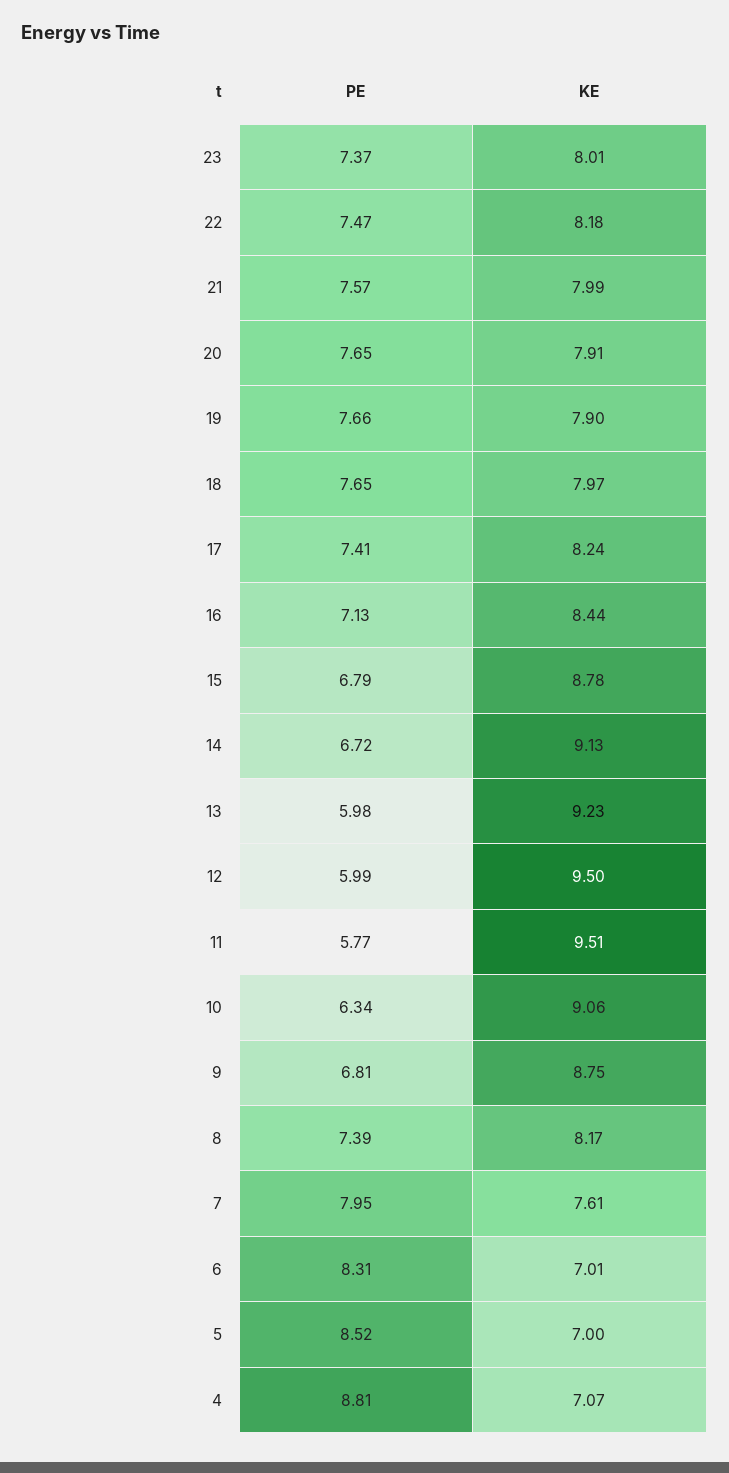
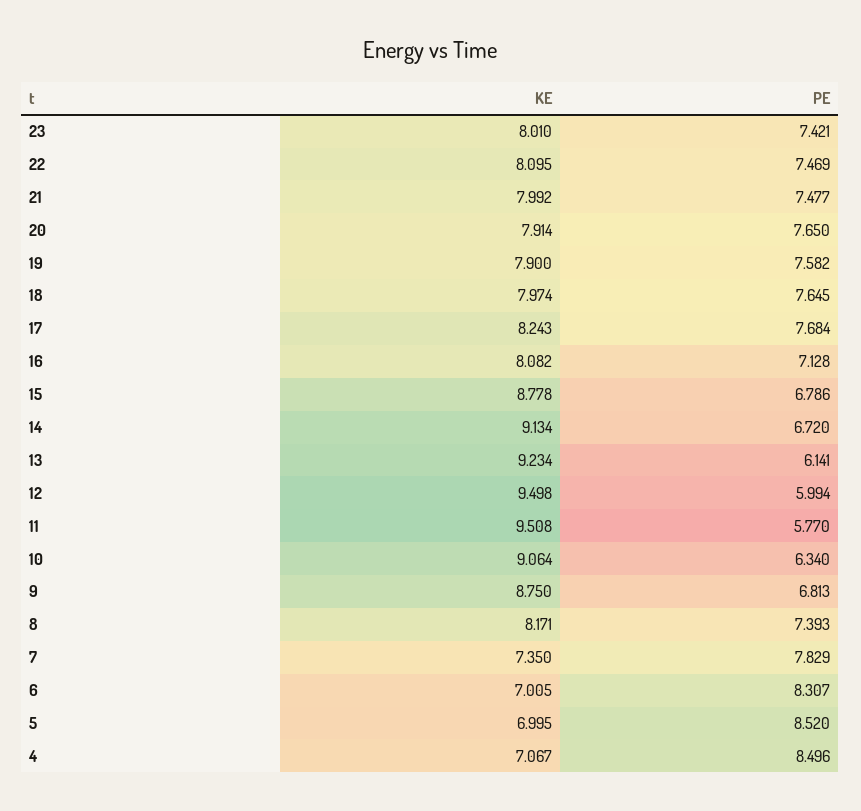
PE, 23: 7.37 -> 7.421
KE, 22: 8.18 -> 8.095
PE, 21: 7.57 -> 7.477
PE, 19: 7.66 -> 7.582
PE, 17: 7.41 -> 7.684
KE, 16: 8.44 -> 8.082
PE, 13: 5.98 -> 6.141
PE, 7: 7.95 -> 7.829
KE, 7: 7.61 -> 7.35
PE, 4: 8.81 -> 8.496

